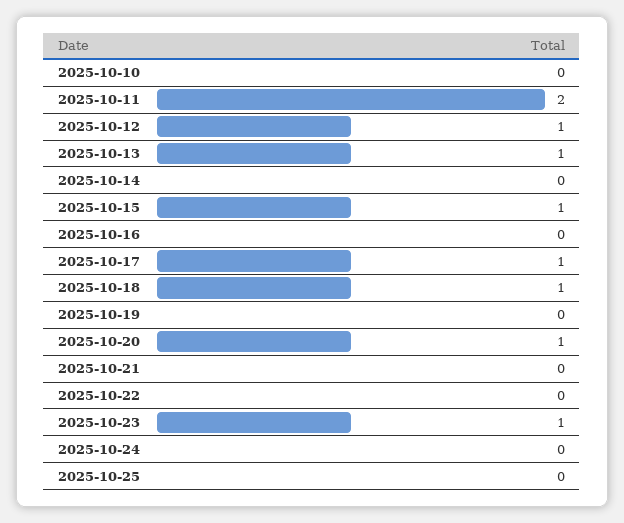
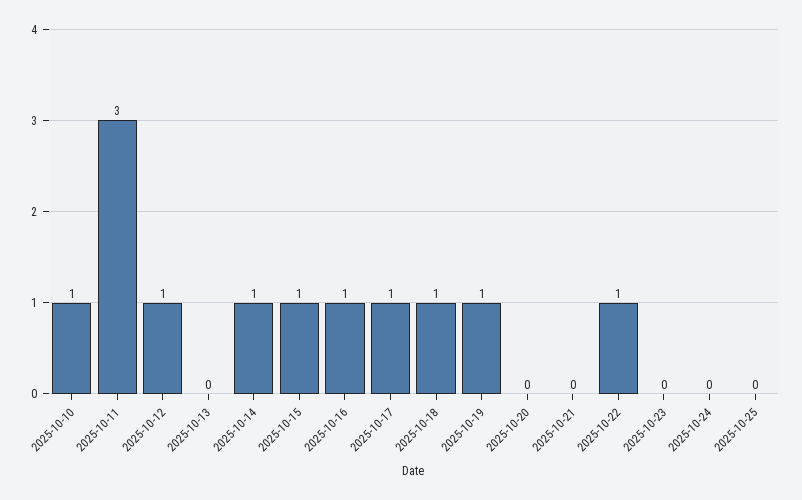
2025-10-10: 0 -> 1
2025-10-11: 2 -> 3
2025-10-13: 1 -> 0
2025-10-14: 0 -> 1
2025-10-16: 0 -> 1
2025-10-19: 0 -> 1
2025-10-20: 1 -> 0
2025-10-22: 0 -> 1
2025-10-23: 1 -> 0

